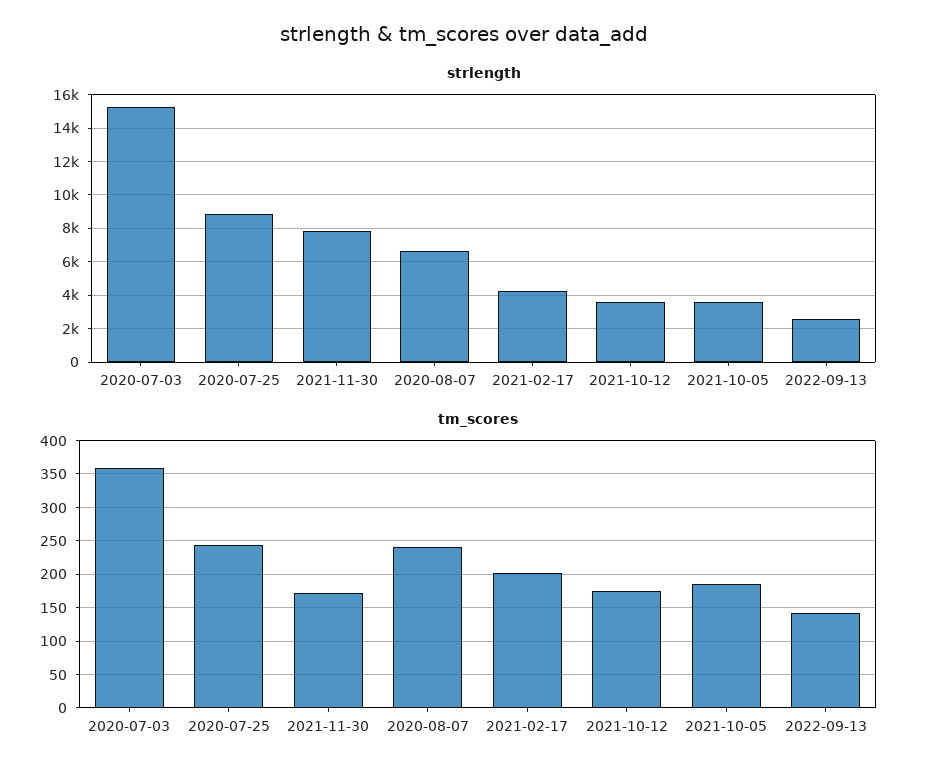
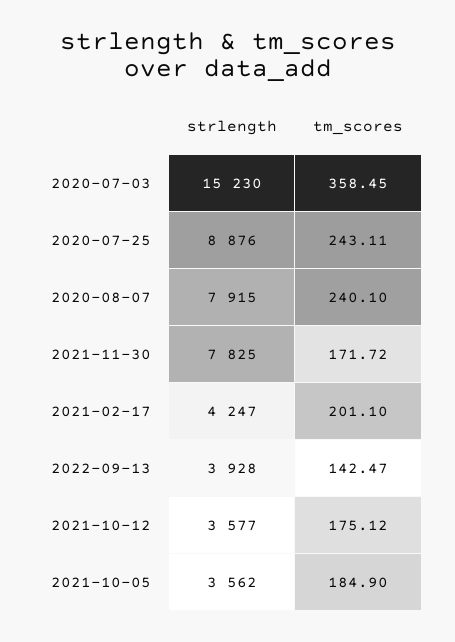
strlength, 2020-08-07: 6500 -> 7915
strlength, 2022-09-13: 2500 -> 3928

